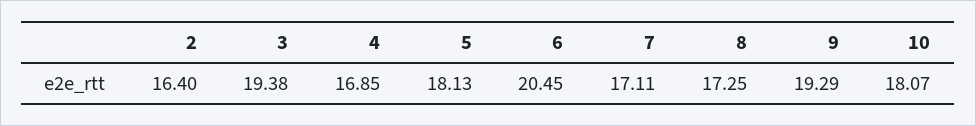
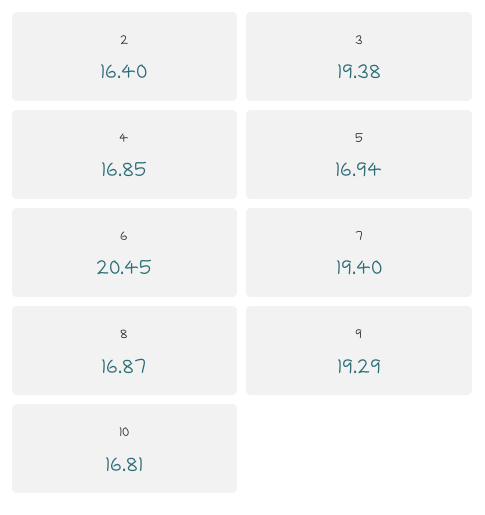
5: 18.13 -> 16.94
7: 17.11 -> 19.4
8: 17.25 -> 16.87
10: 18.07 -> 16.81

